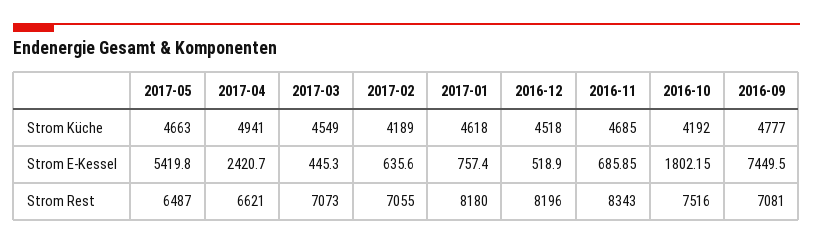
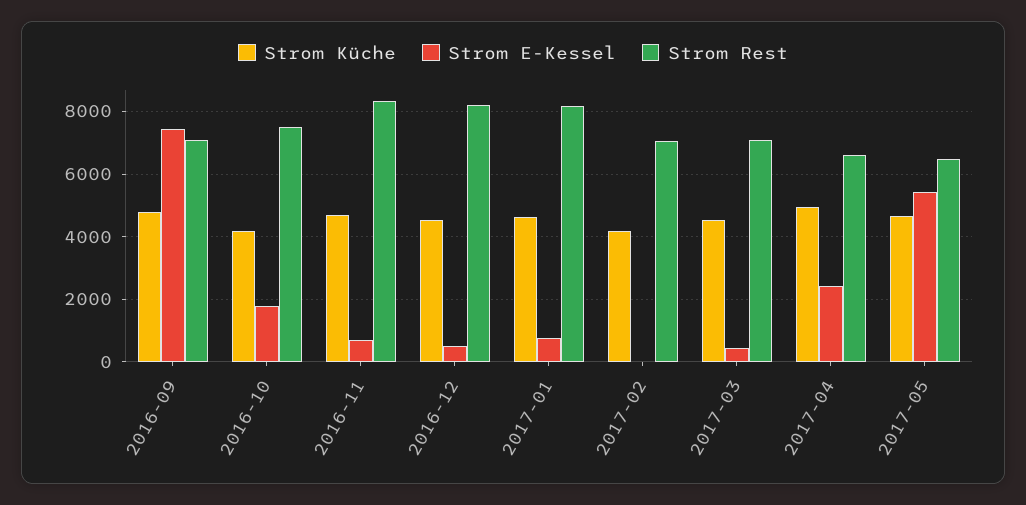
Strom E-Kessel, 2017-02: 635.6 -> 0

